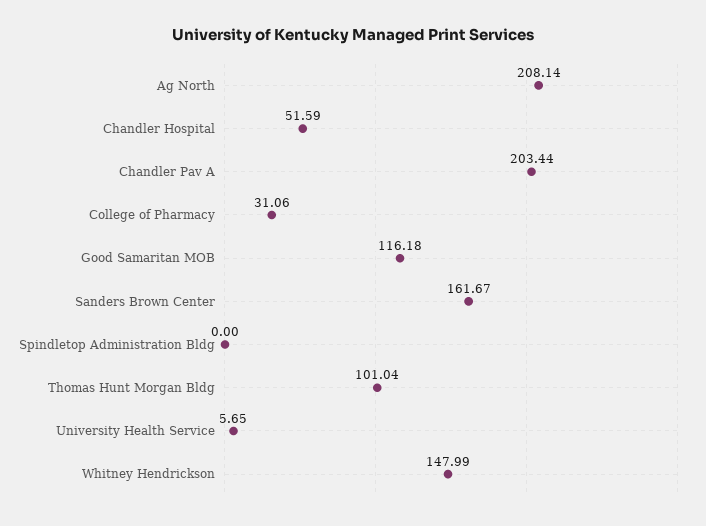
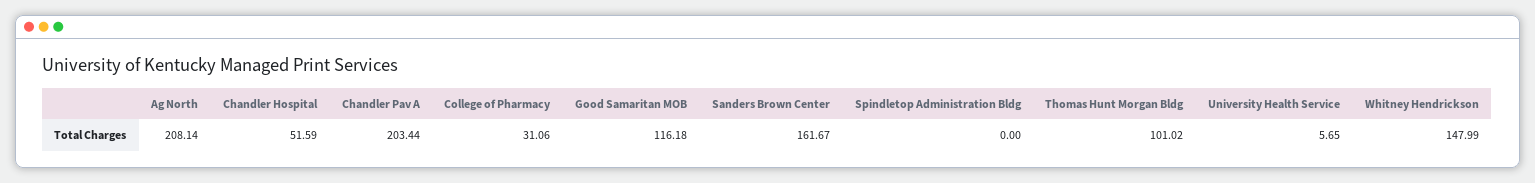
Thomas Hunt Morgan Bldg: 101.04 -> 101.02

